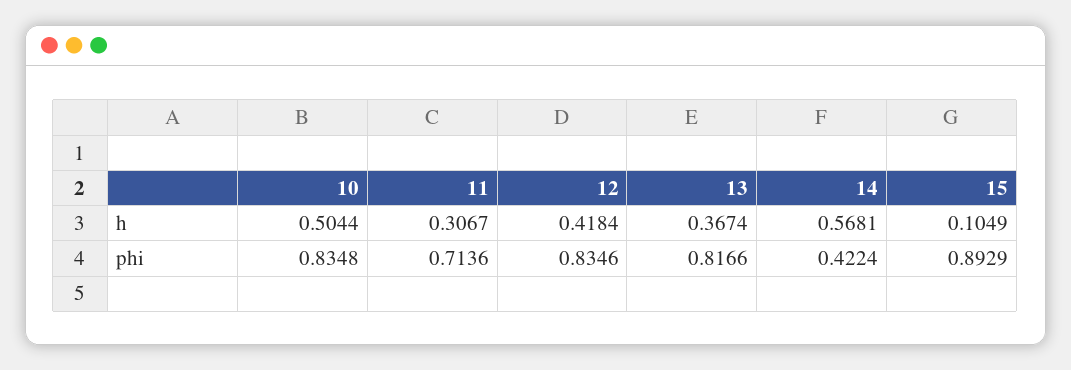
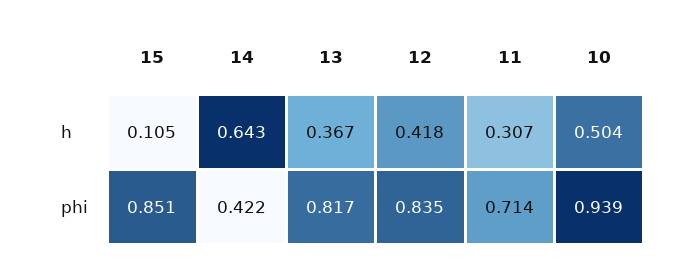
14, h: 0.5681 -> 0.643
10, phi: 0.8348 -> 0.939
15, phi: 0.8929 -> 0.851

